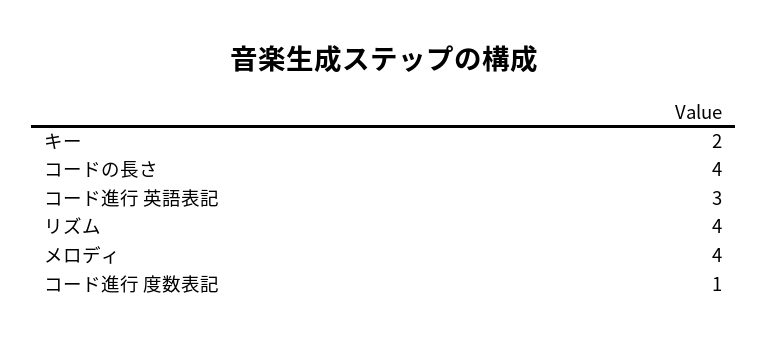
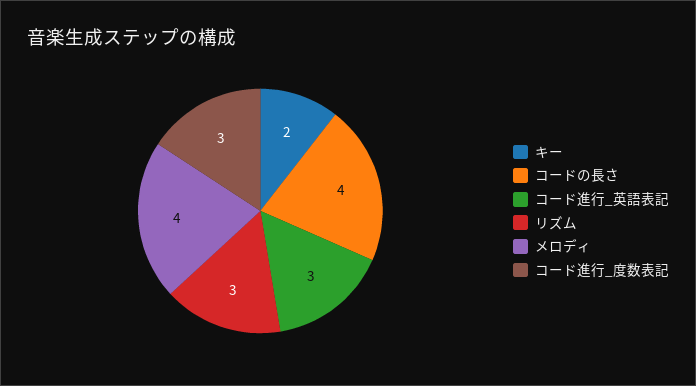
リズム: 4 -> 3
コード進行 度数表記: 1 -> 3

